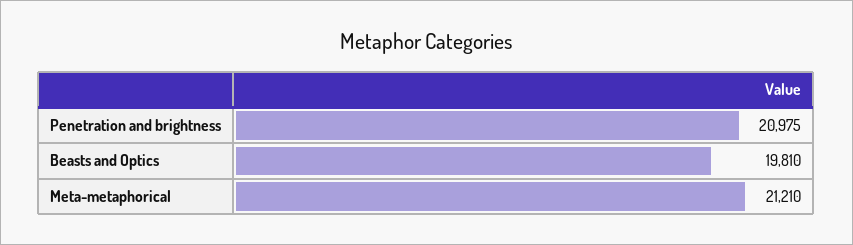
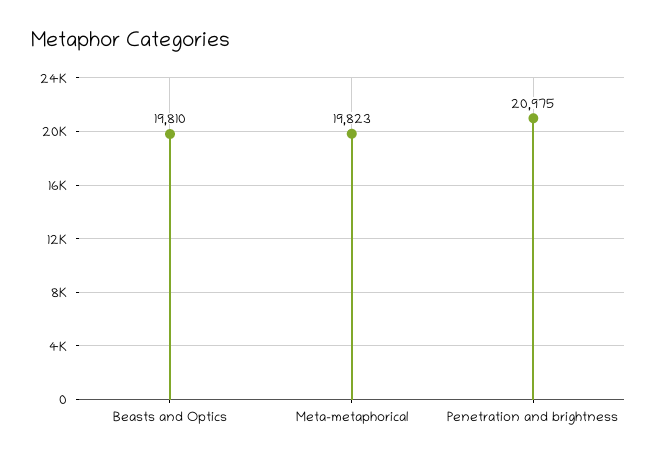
Meta-metaphorical: 21210 -> 19823

